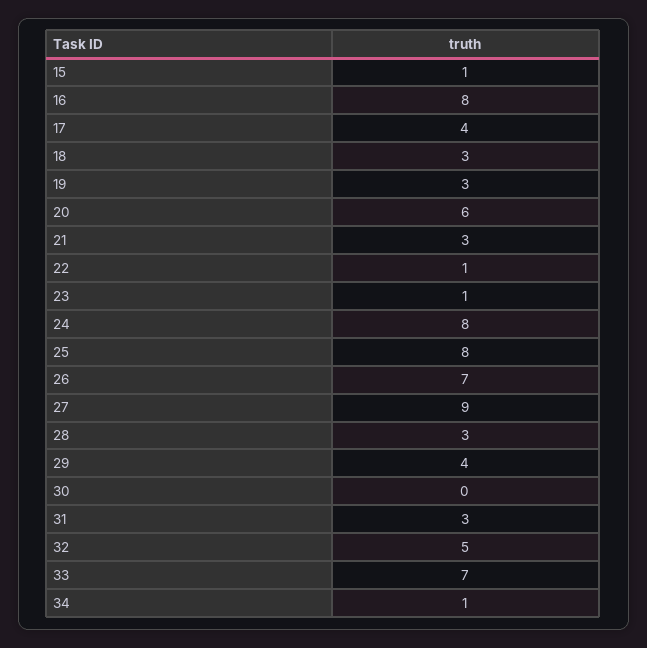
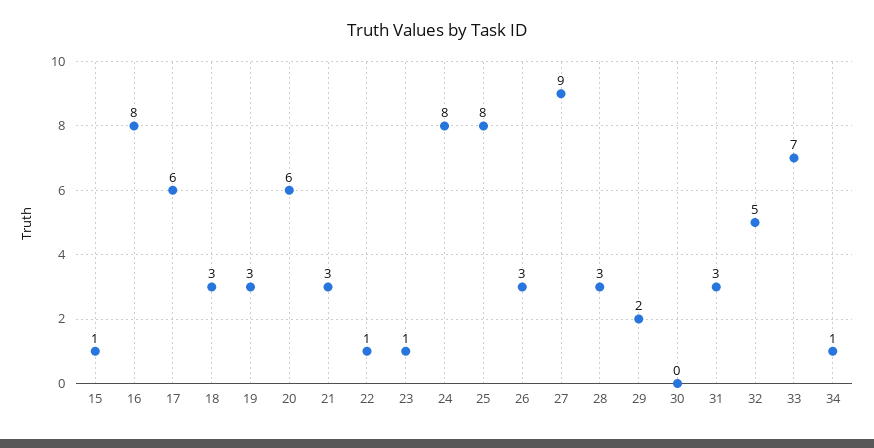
17: 4 -> 6
26: 7 -> 3
29: 4 -> 2

